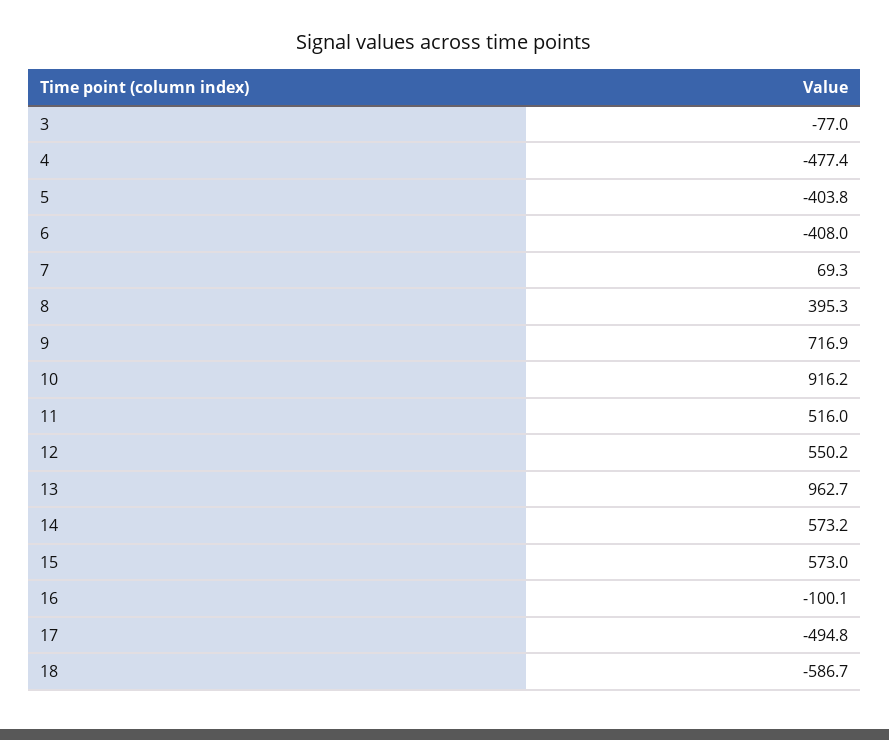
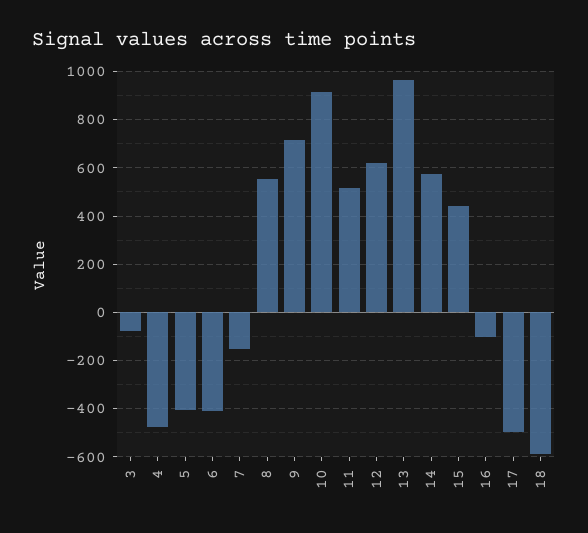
7: 69.3 -> -150
8: 395.3 -> 550
12: 550.2 -> 625
15: 573 -> 450

